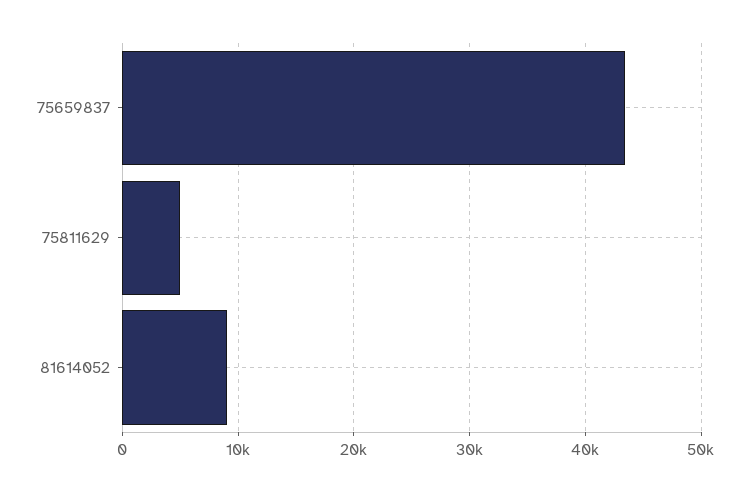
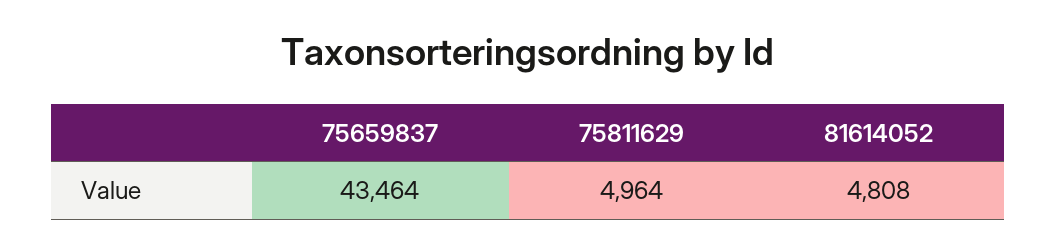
81614052: 9000 -> 4808

